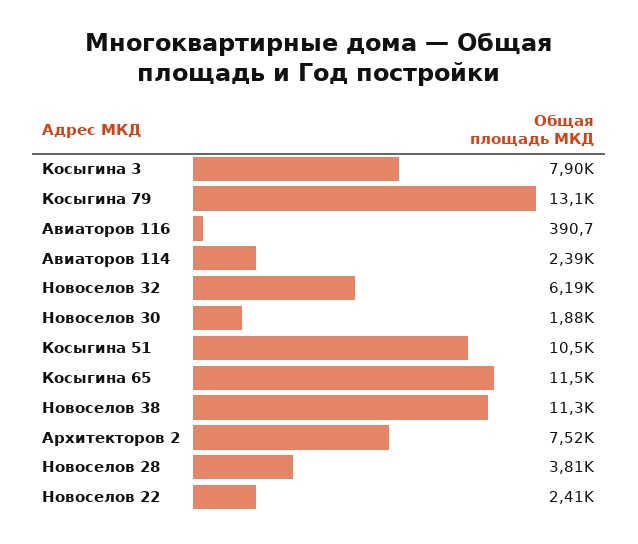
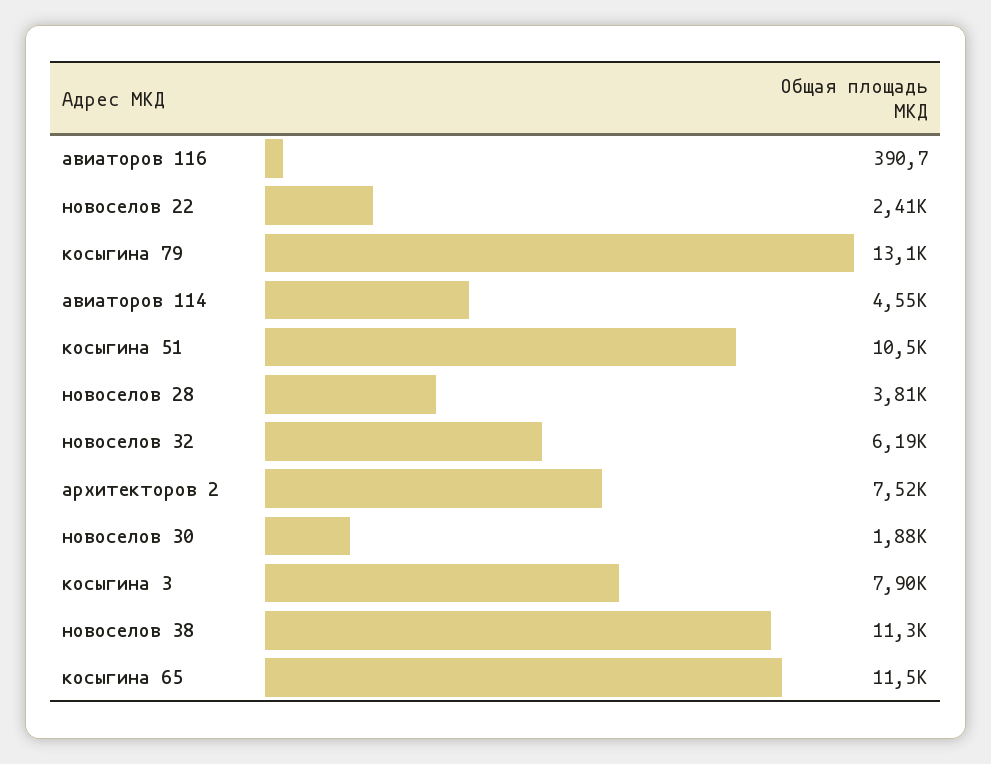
Авиаторов 114: 2390 -> 4550

